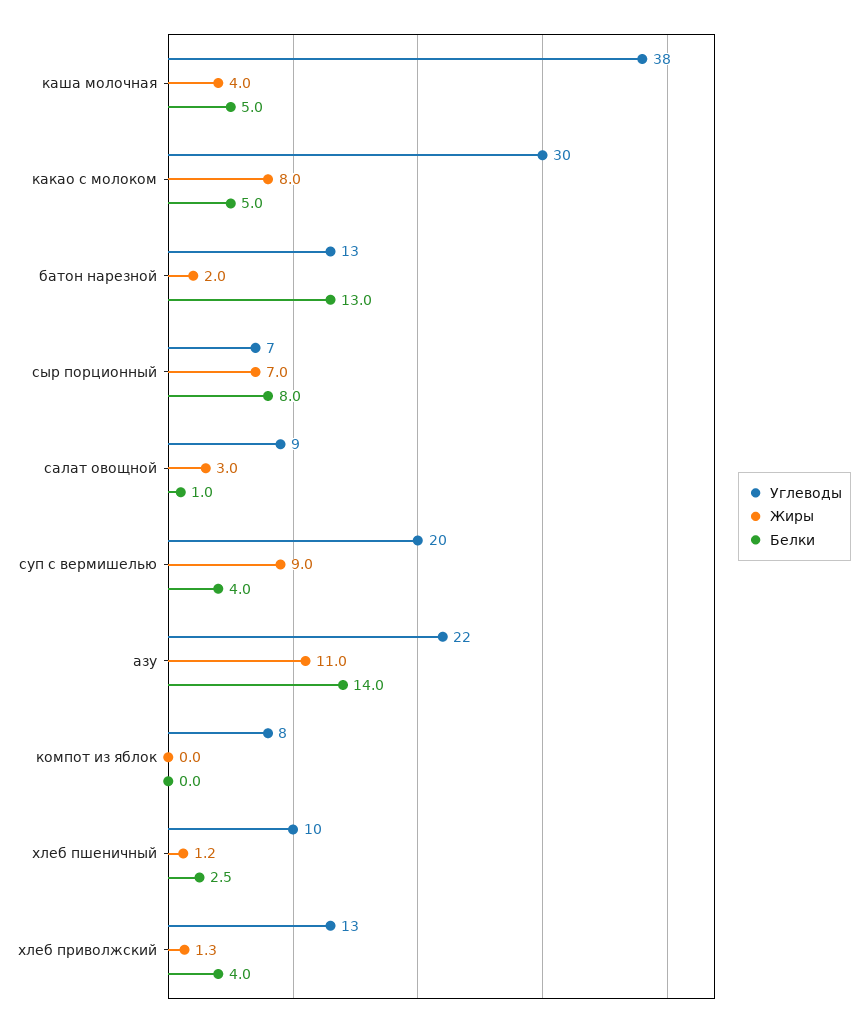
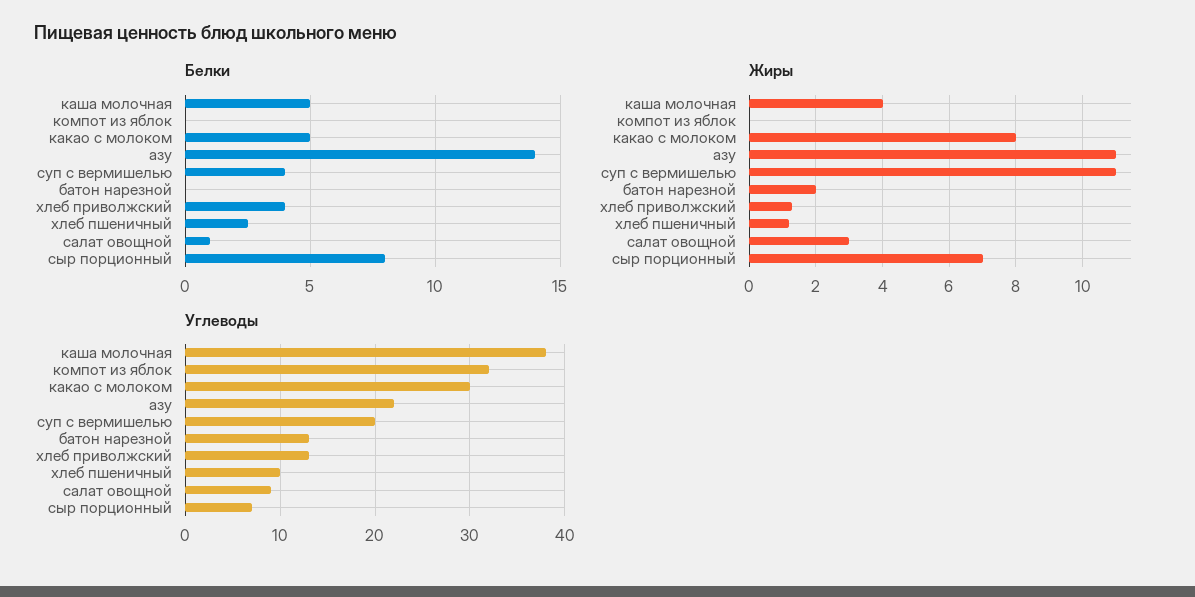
Белки, батон нарезной: 13 -> 0
Жиры, суп с вермишелью: 9 -> 11
Углеводы, компот из яблок: 8 -> 32

